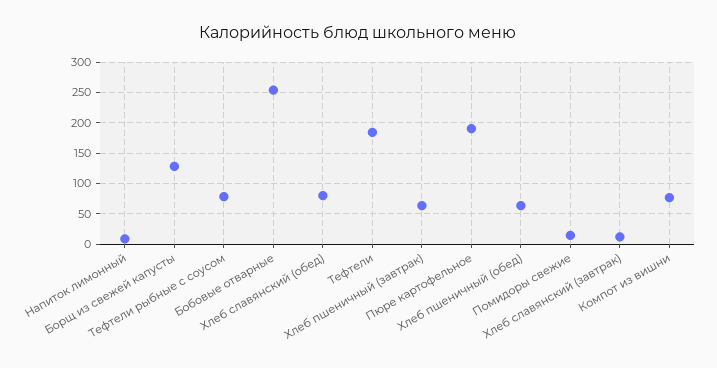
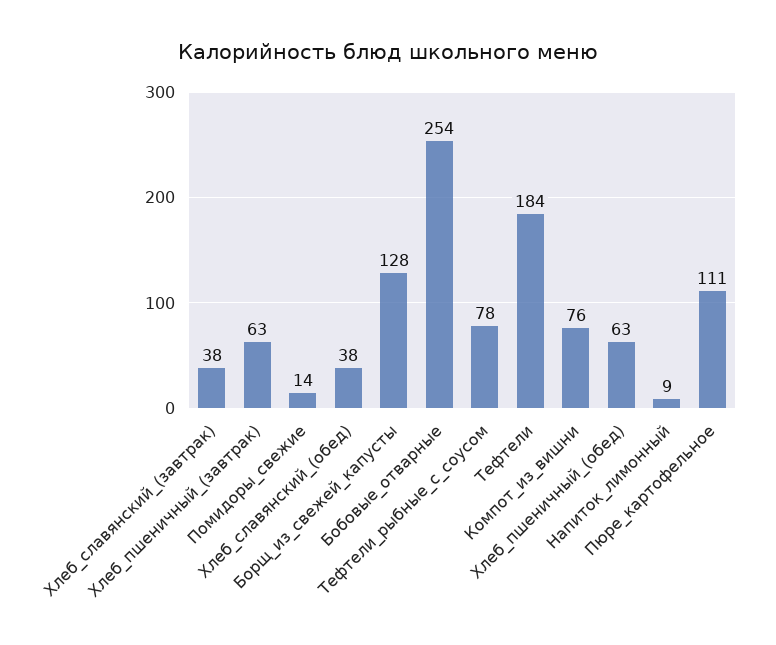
Хлеб славянский (обед): 80 -> 38
Пюре картофельное: 190 -> 111
Хлеб славянский (завтрак): 10 -> 38

